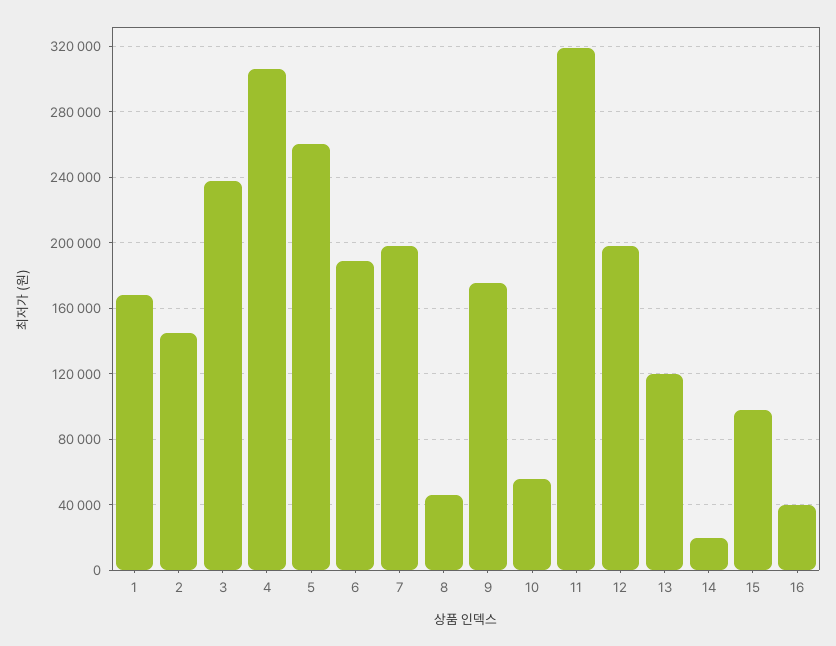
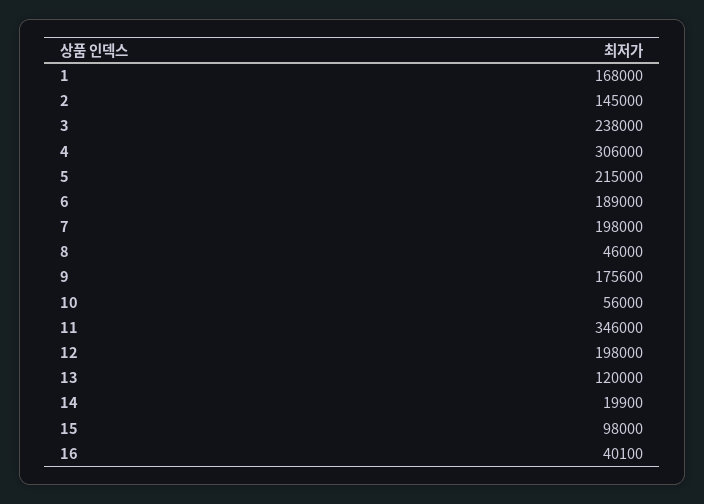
5: 260000 -> 215000
11: 320000 -> 346000

